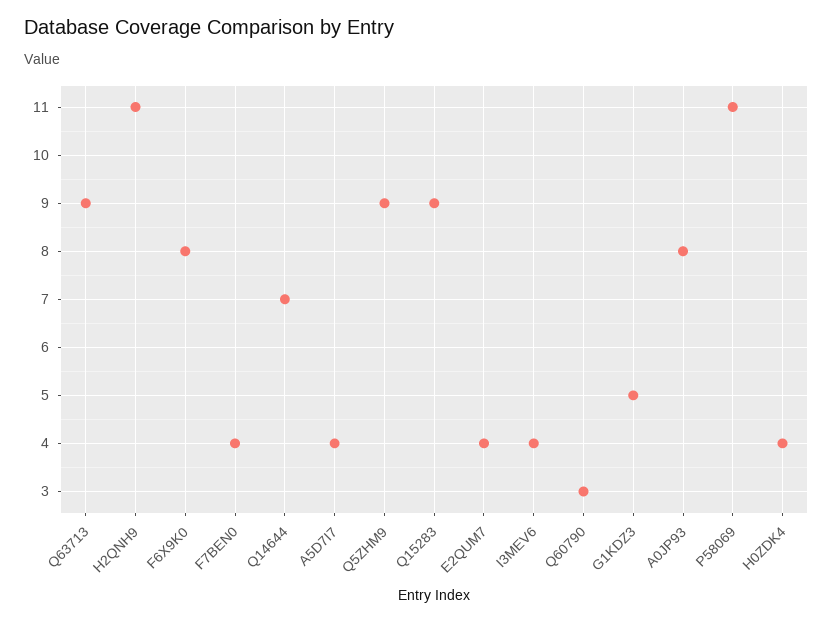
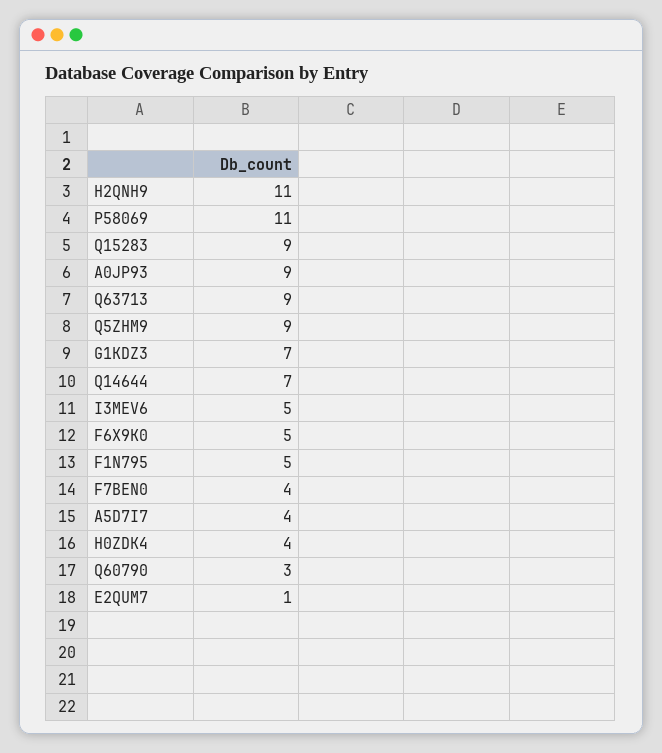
F6X9K0: 8 -> 5
E2QUM7: 4 -> 1
I3MEV6: 4 -> 5
G1KDZ3: 5 -> 7
A0JP93: 8 -> 9
F1N795: none -> 5

